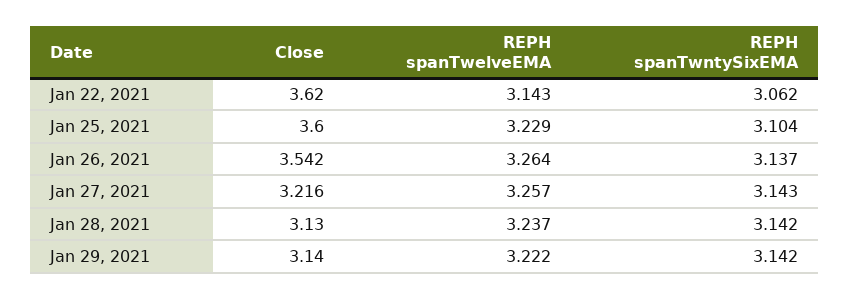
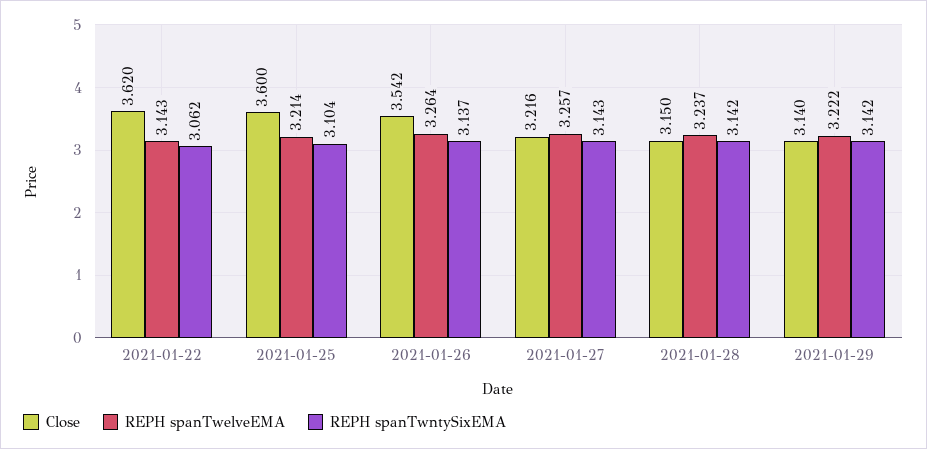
REPH spanTwelveEMA, Jan 25, 2021: 3.229 -> 3.214
Close, Jan 28, 2021: 3.13 -> 3.15

